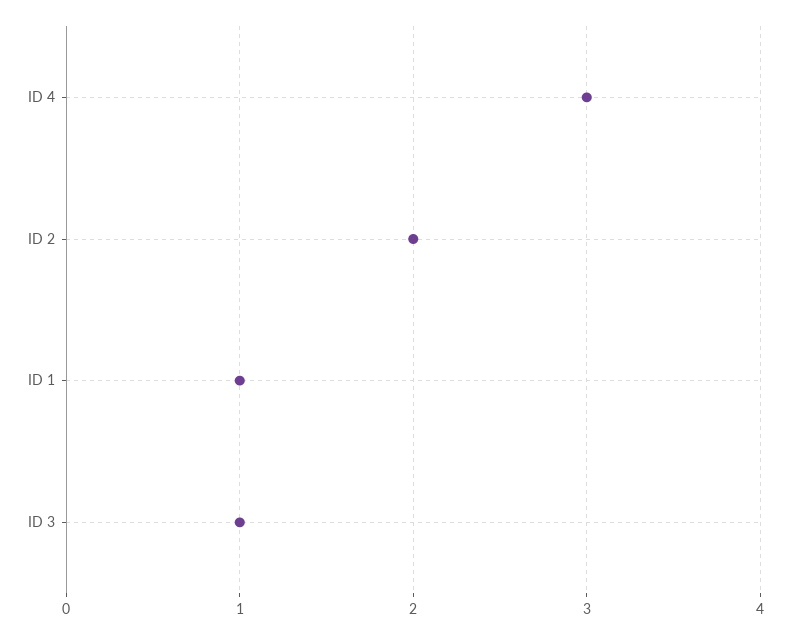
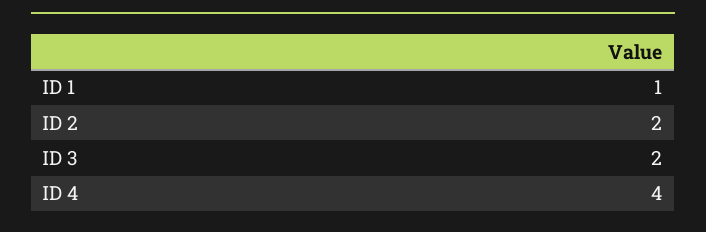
ID 4: 3 -> 4
ID 3: 1 -> 2

